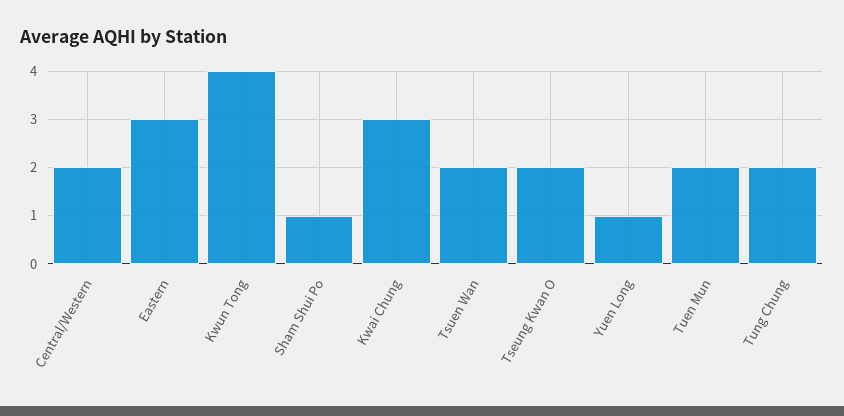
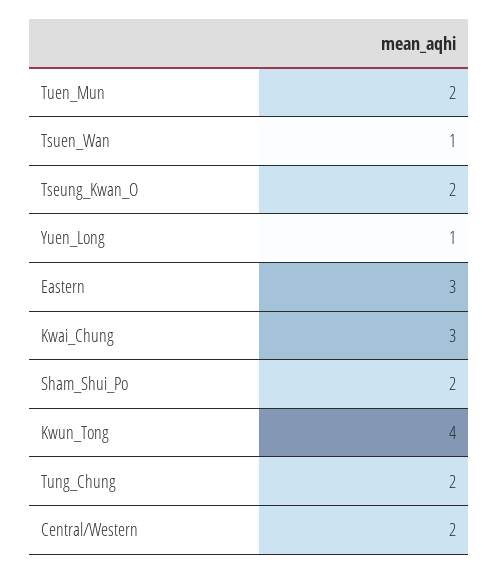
Sham Shui Po: 1 -> 2
Tsuen Wan: 2 -> 1

